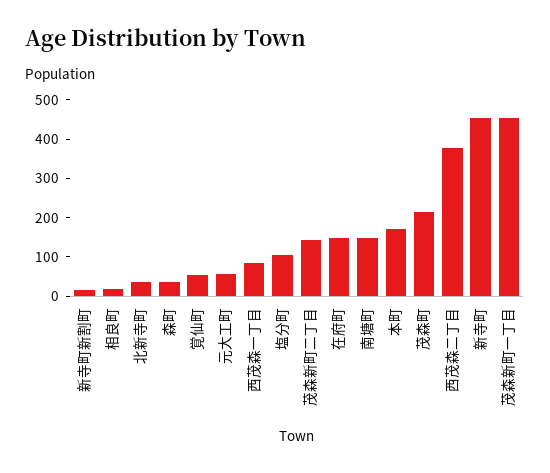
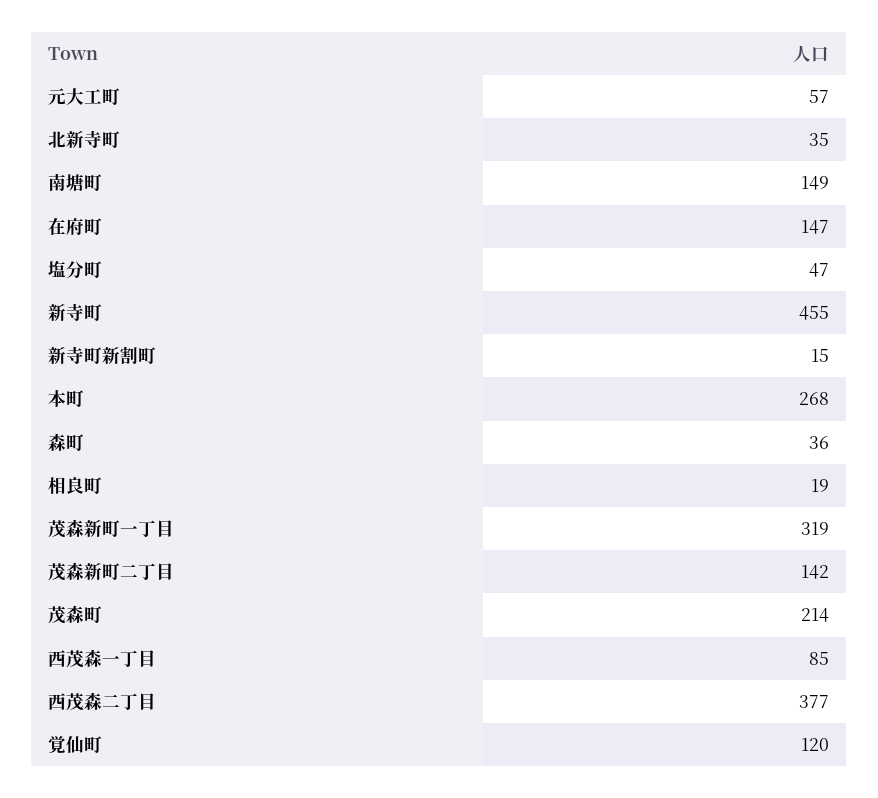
覚仙町: 50 -> 120
塩分町: 100 -> 47
本町: 175 -> 268
茂森新町一丁目: 450 -> 319

